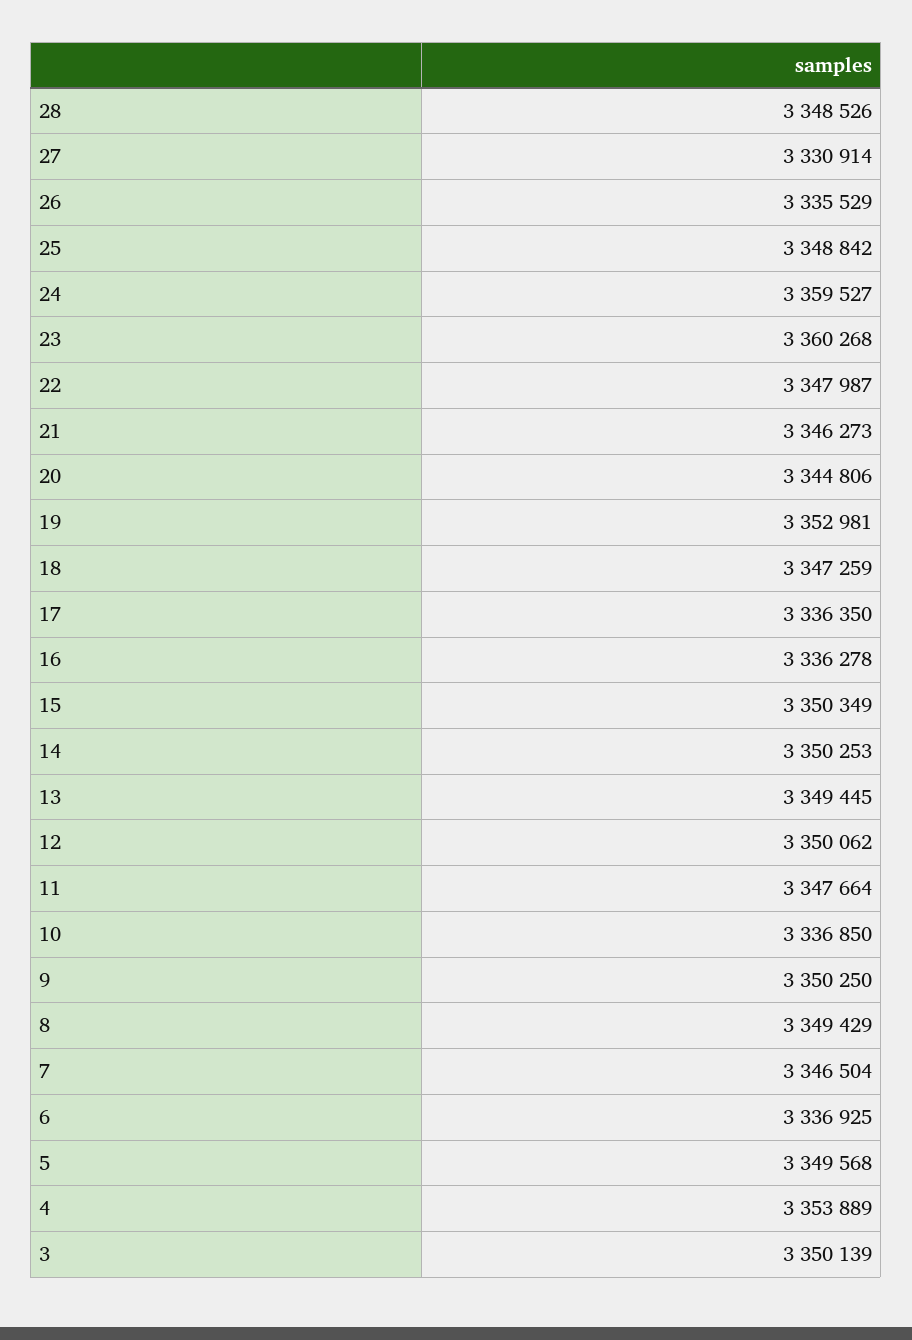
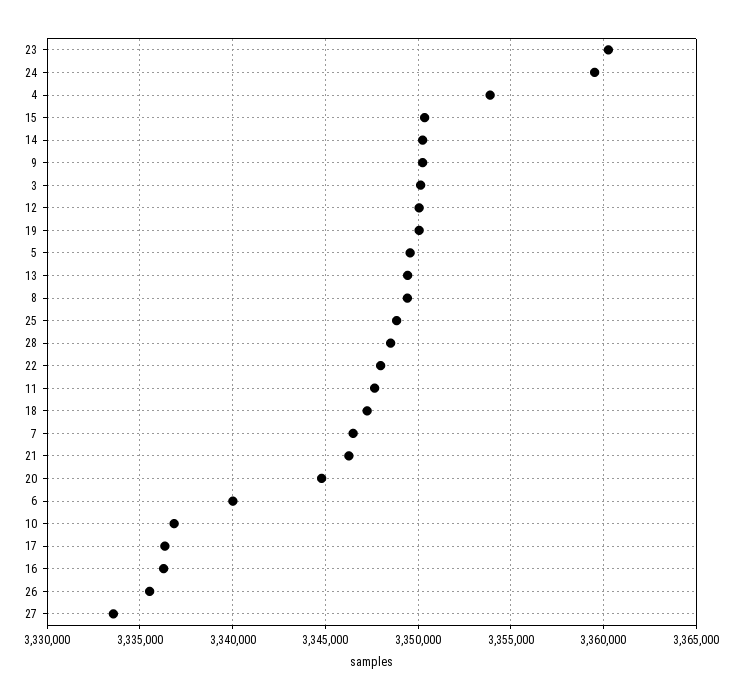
27: 3330914 -> 3333500
19: 3352981 -> 3350000
6: 3336925 -> 3340000

